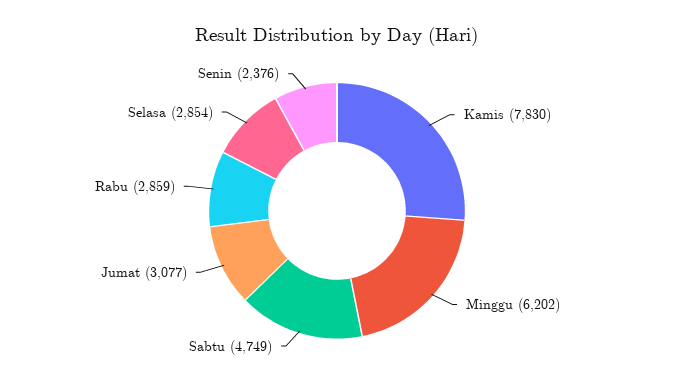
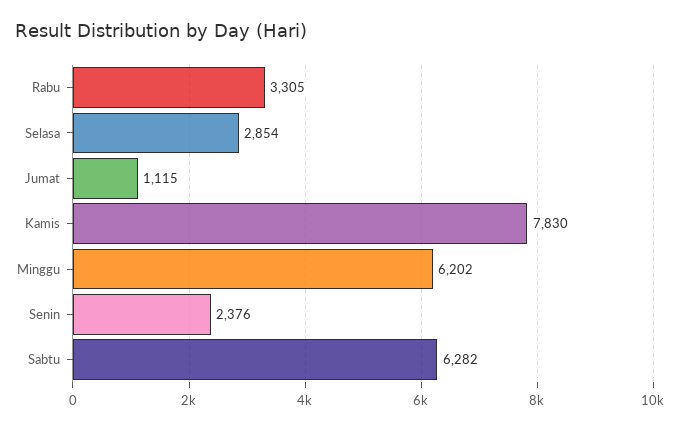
Sabtu: 4749 -> 6282
Jumat: 3077 -> 1115
Rabu: 2859 -> 3305

